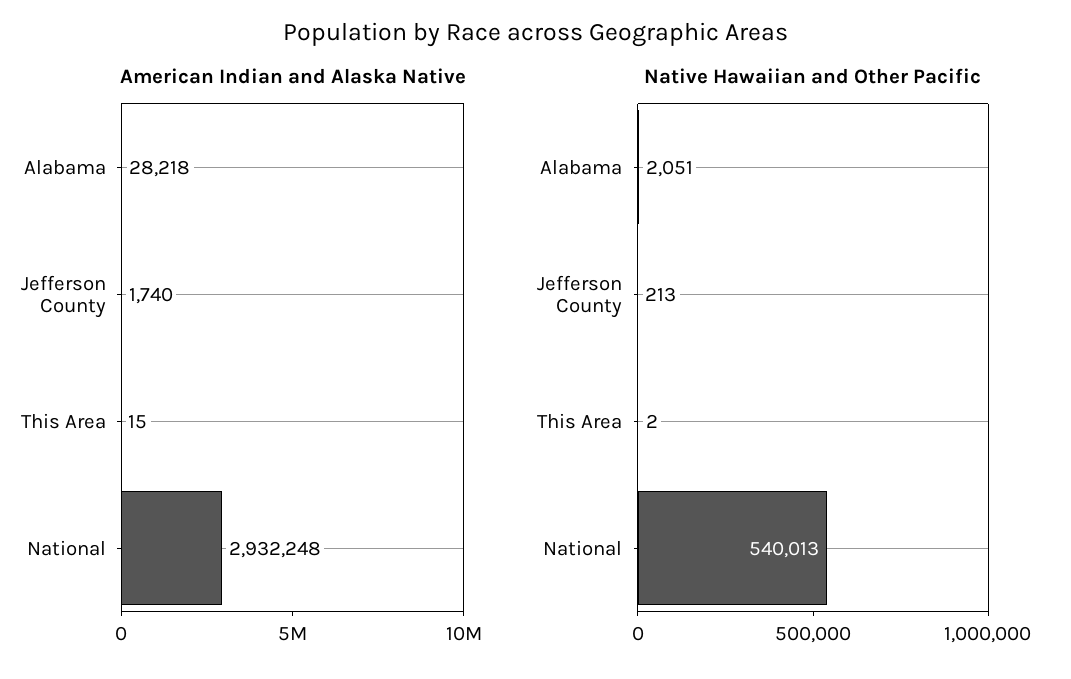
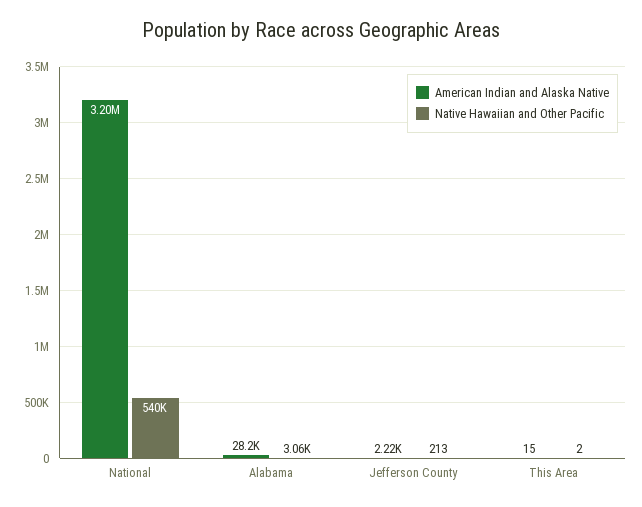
American Indian and Alaska Native, Jefferson County: 1740 -> 2220
American Indian and Alaska Native, National: 2932248 -> 3200000
Native Hawaiian and Other Pacific, Alabama: 2051 -> 3060

